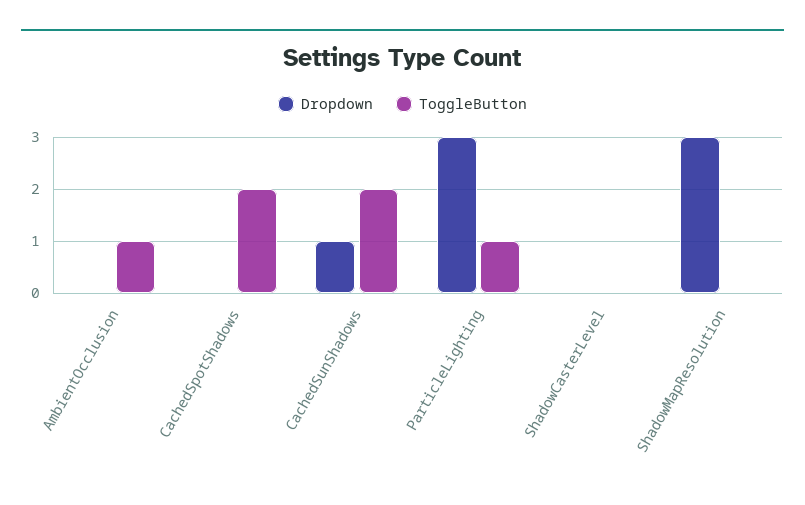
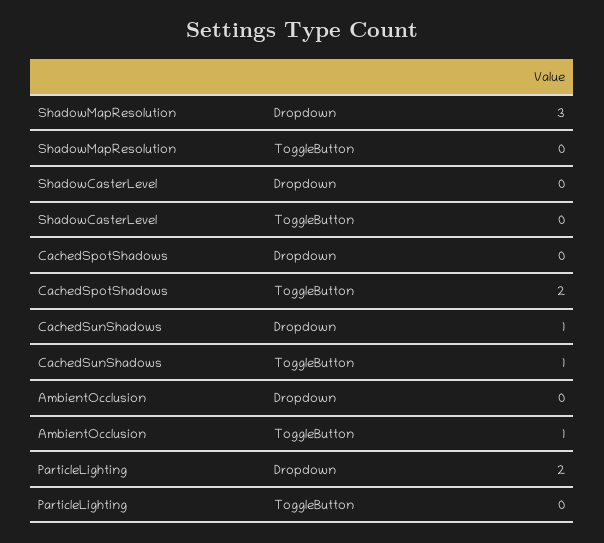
ToggleButton, CachedSunShadows: 2 -> 1
Dropdown, ParticleLighting: 3 -> 2
ToggleButton, ParticleLighting: 1 -> 0

